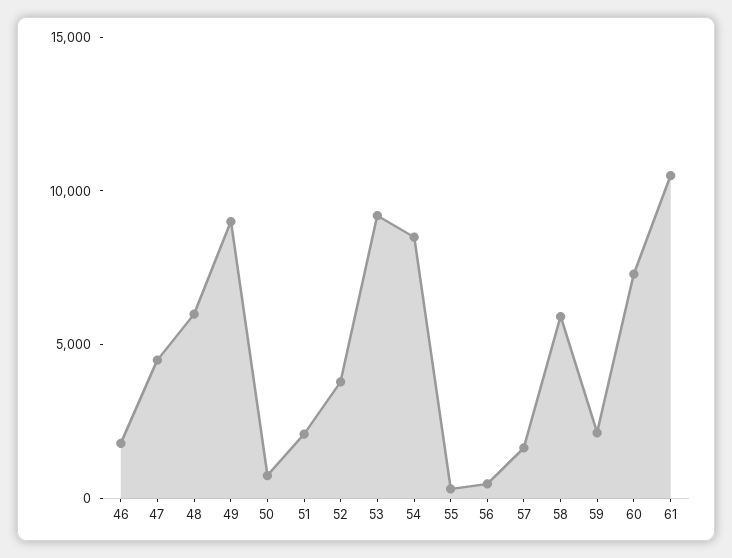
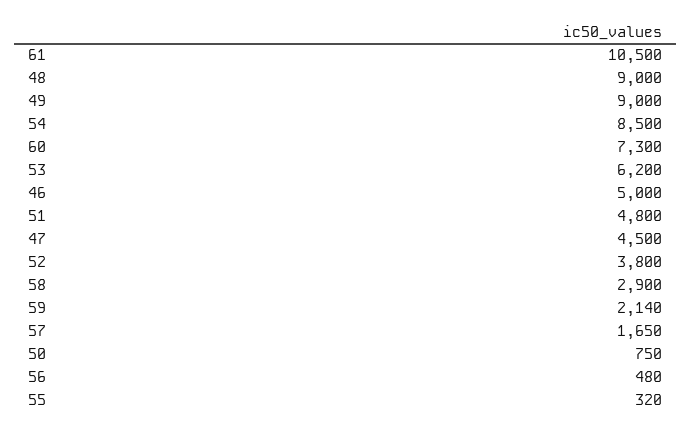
46: 2000 -> 5000
48: 6000 -> 9000
51: 2000 -> 4800
53: 9000 -> 6200
58: 6000 -> 2900

